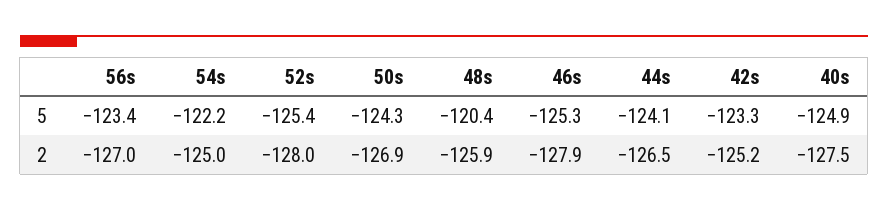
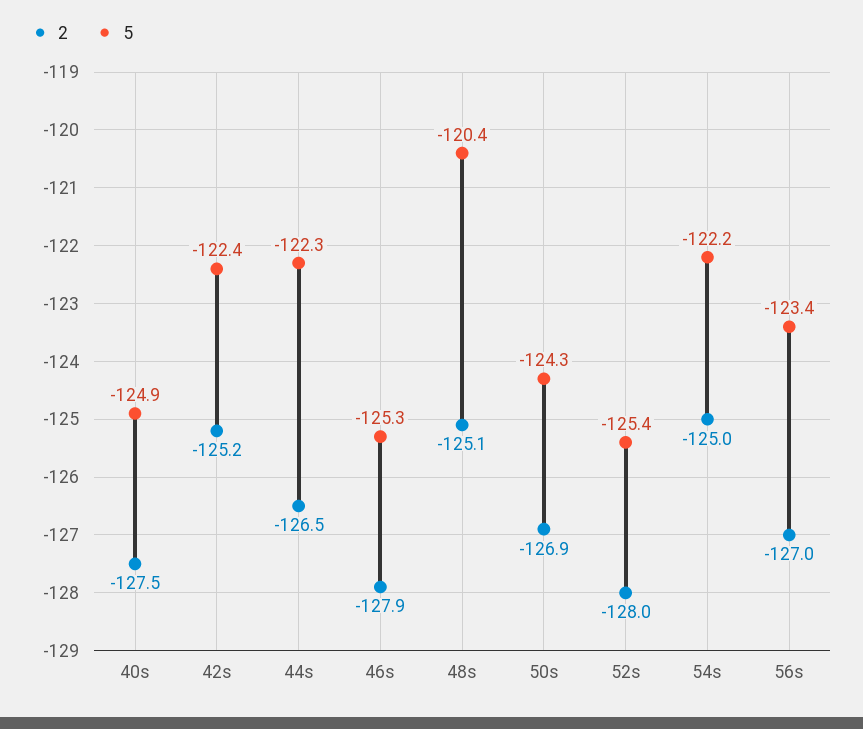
5, 44s: -124.1 -> -122.3
5, 42s: -123.3 -> -122.4
2, 48s: -125.9 -> -125.1

